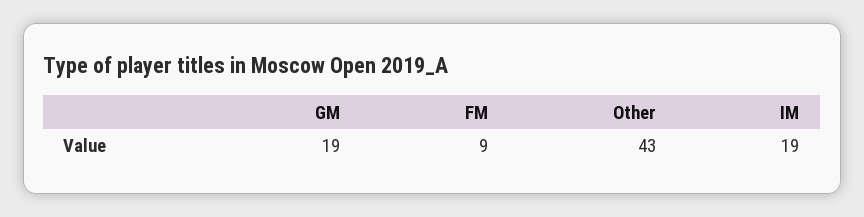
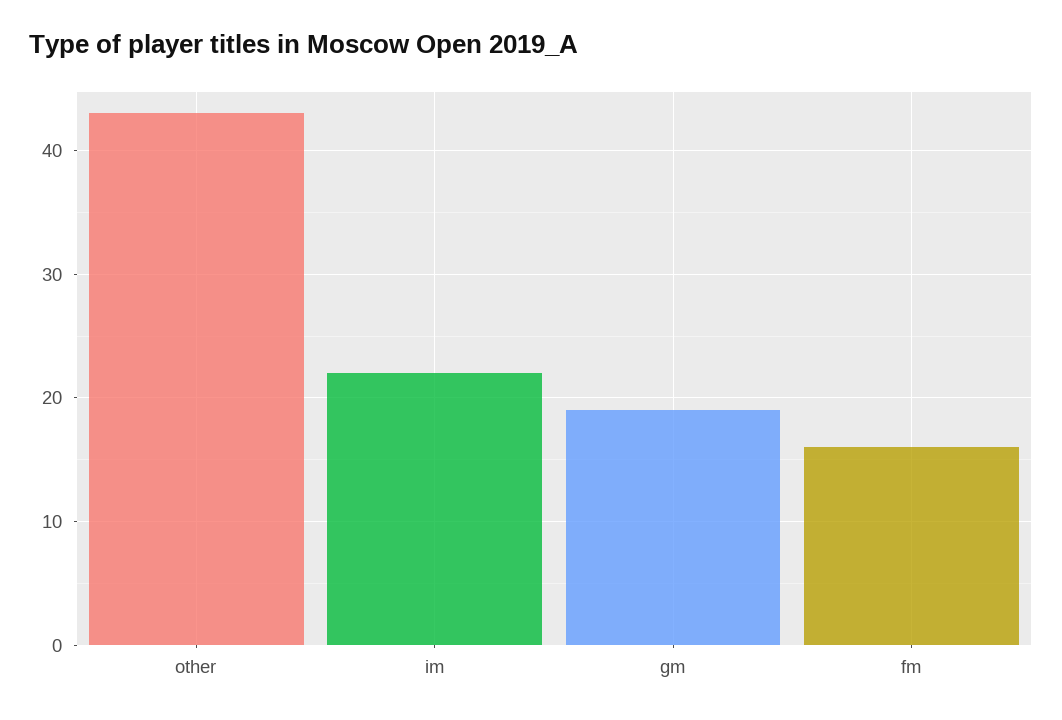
FM: 9 -> 16
IM: 19 -> 22

